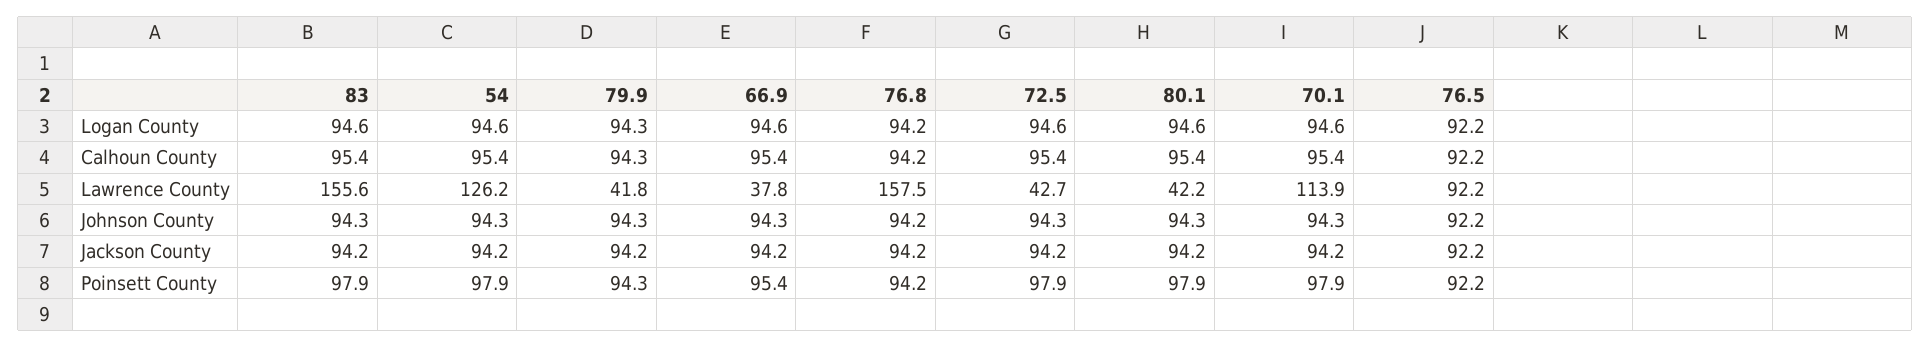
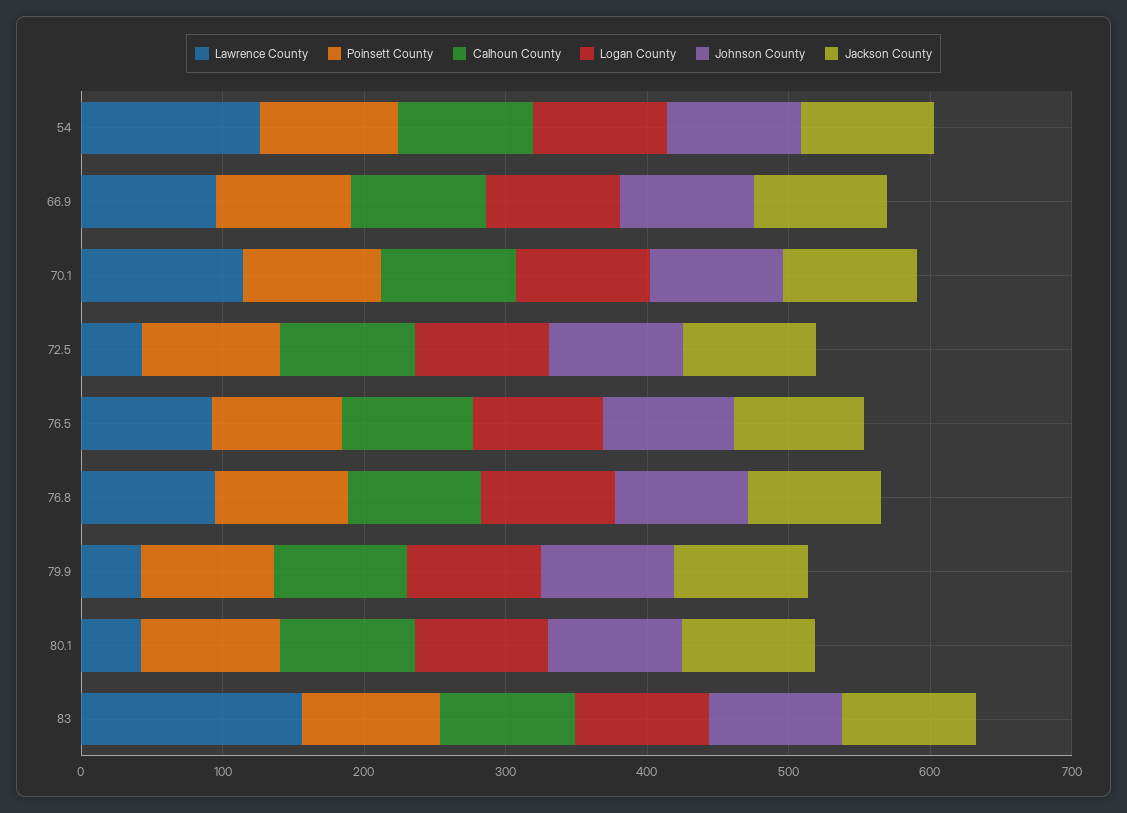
Lawrence County, 66.9: 37.8 -> 100
Lawrence County, 76.8: 157.5 -> 100

